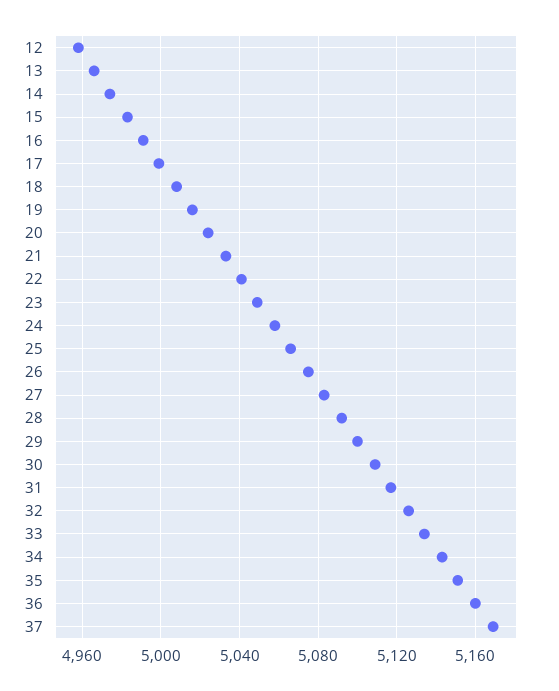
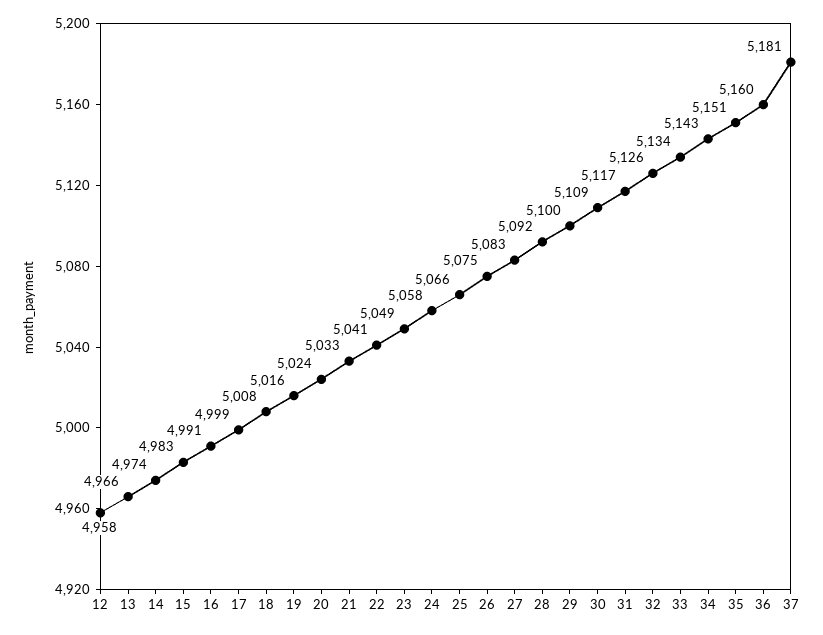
37: 5170 -> 5181

